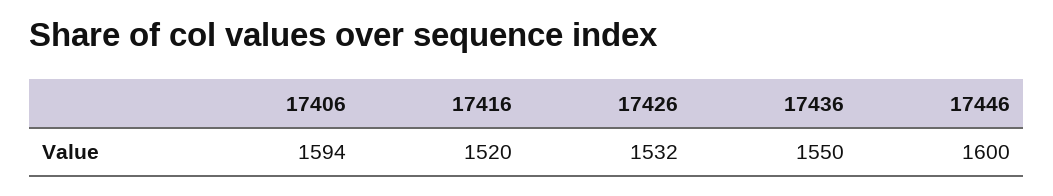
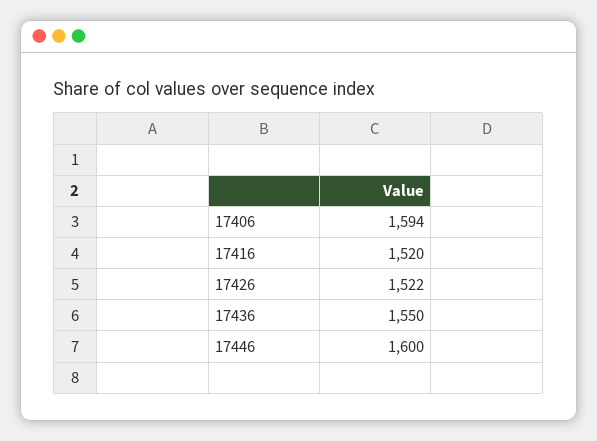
17426: 1532 -> 1522

